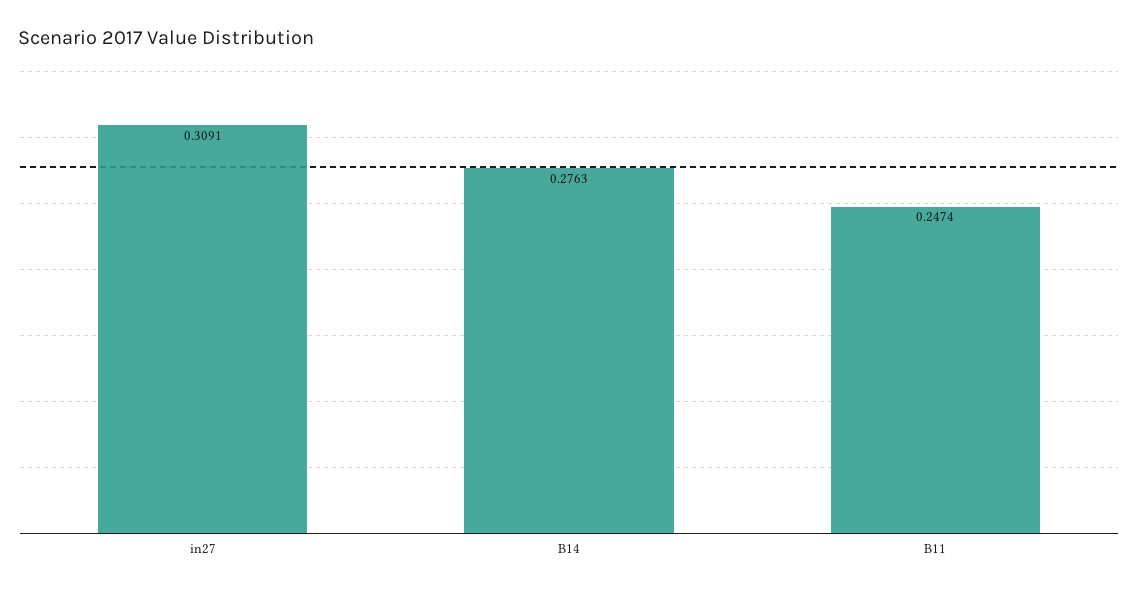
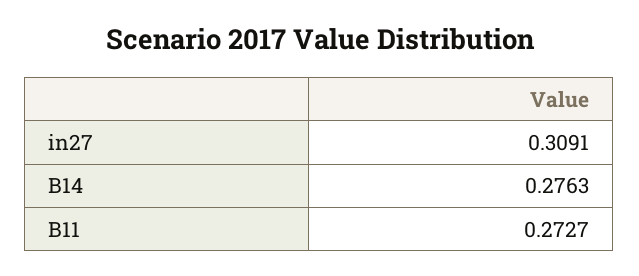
B11: 0.2474 -> 0.2727

